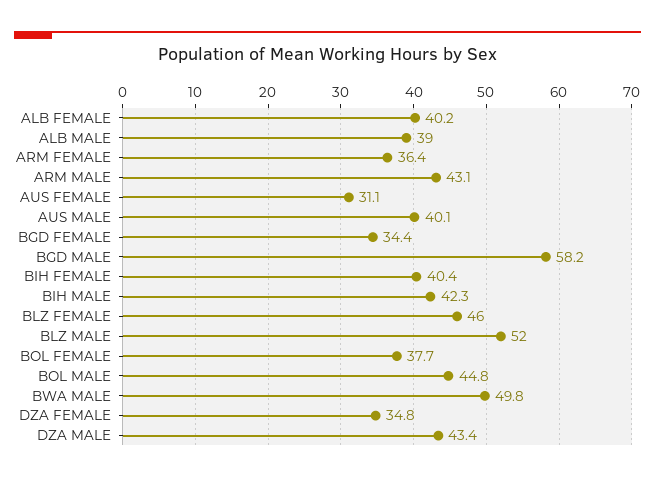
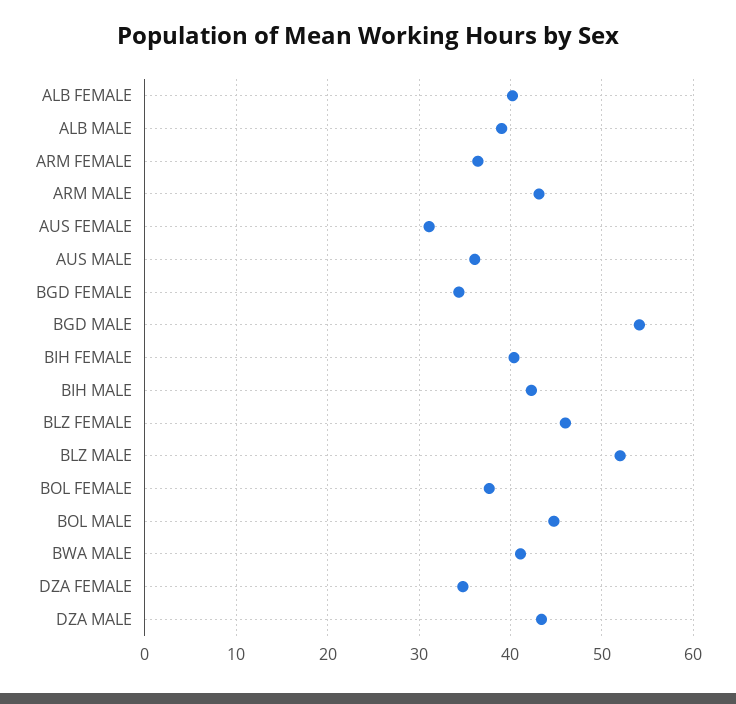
AUS MALE: 40.1 -> 36
BGD MALE: 58.2 -> 54
BWA MALE: 49.8 -> 41

